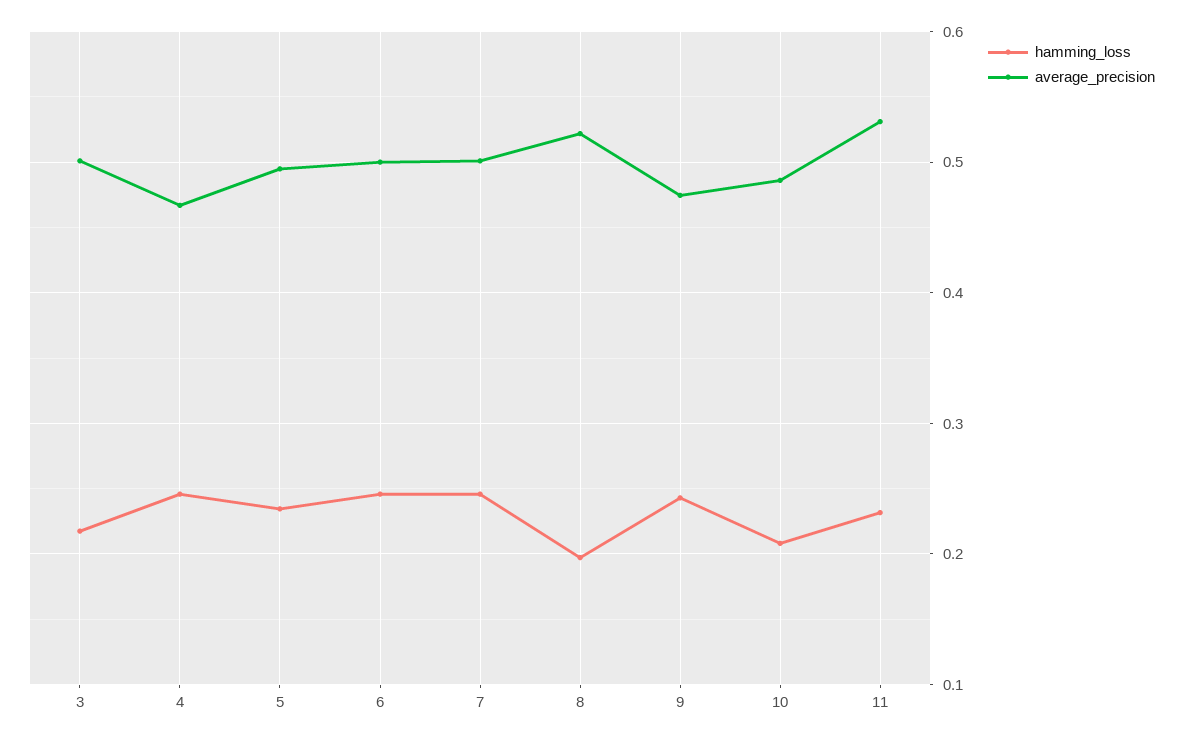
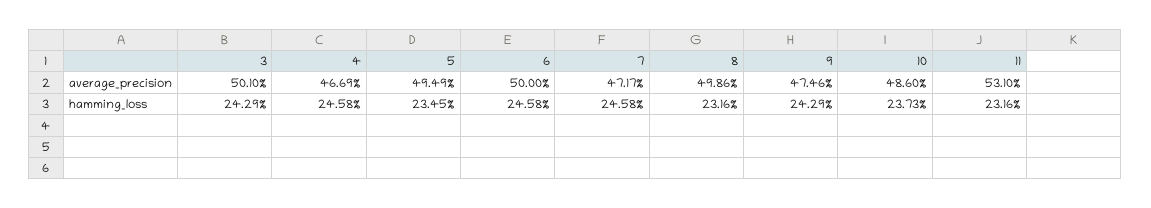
hamming_loss, 3: 0.22 -> 0.2429
average_precision, 7: 0.5 -> 0.4717
hamming_loss, 8: 0.2 -> 0.2316
average_precision, 8: 0.52 -> 0.4986
hamming_loss, 10: 0.21 -> 0.2373

